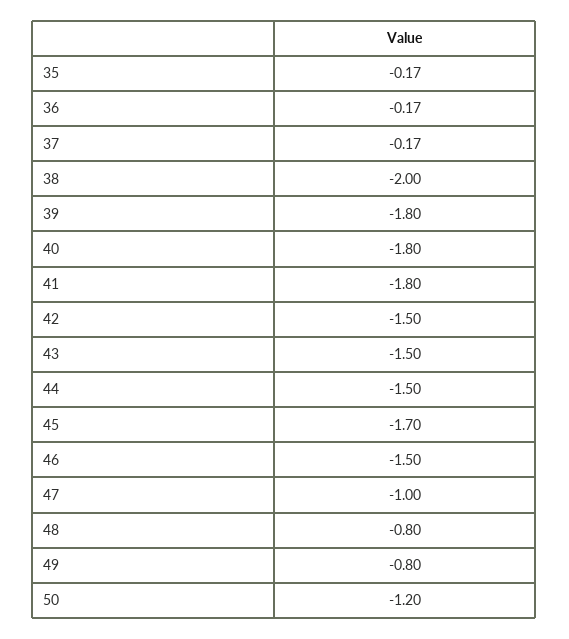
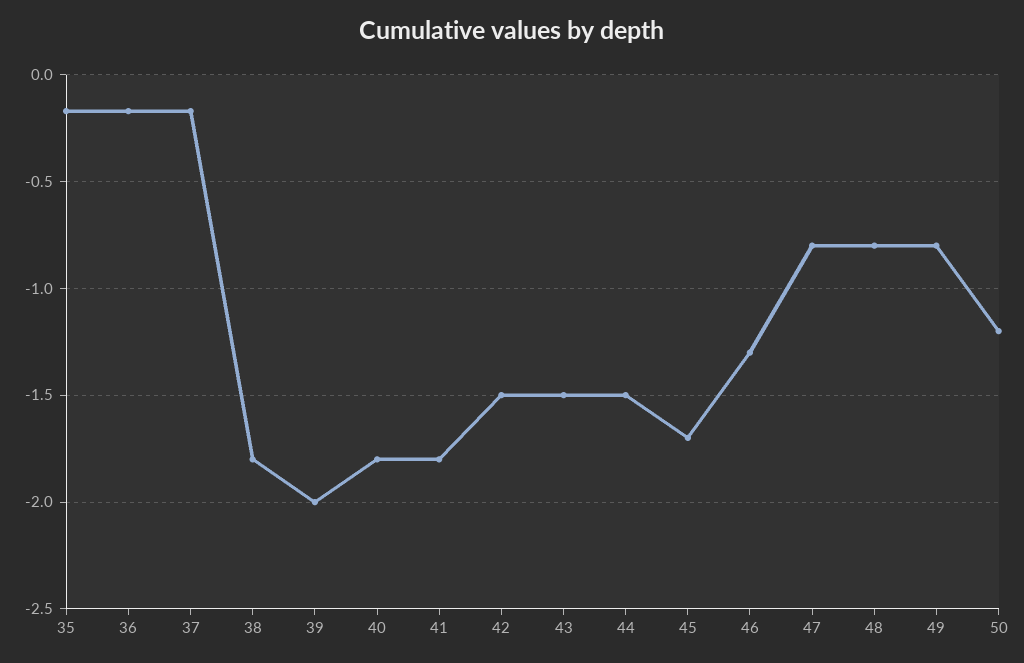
38: -2 -> -1.8
39: -1.8 -> -2
46: -1.5 -> -1.3
47: -1 -> -0.8

